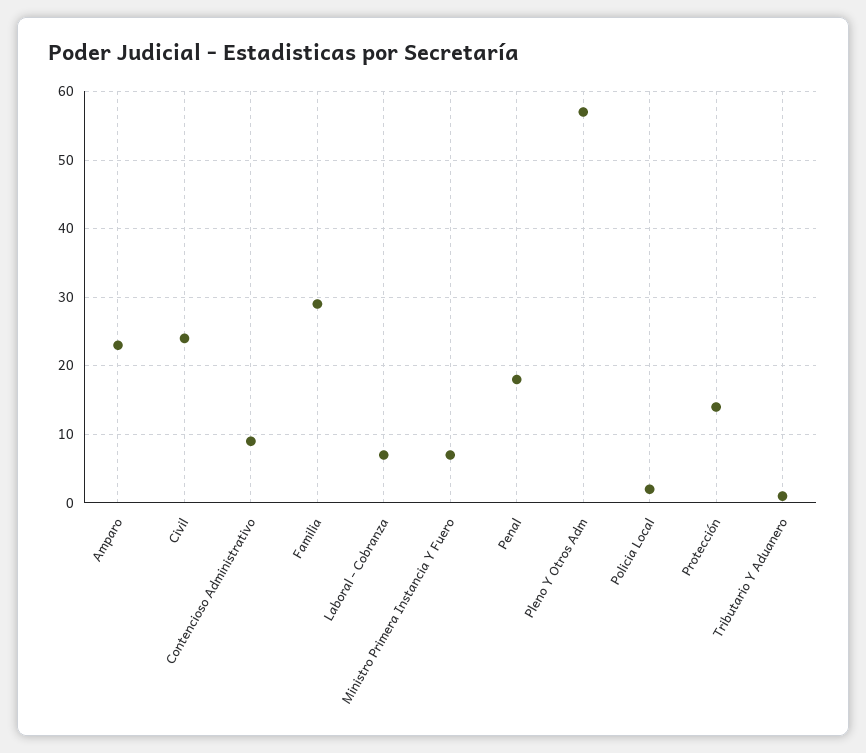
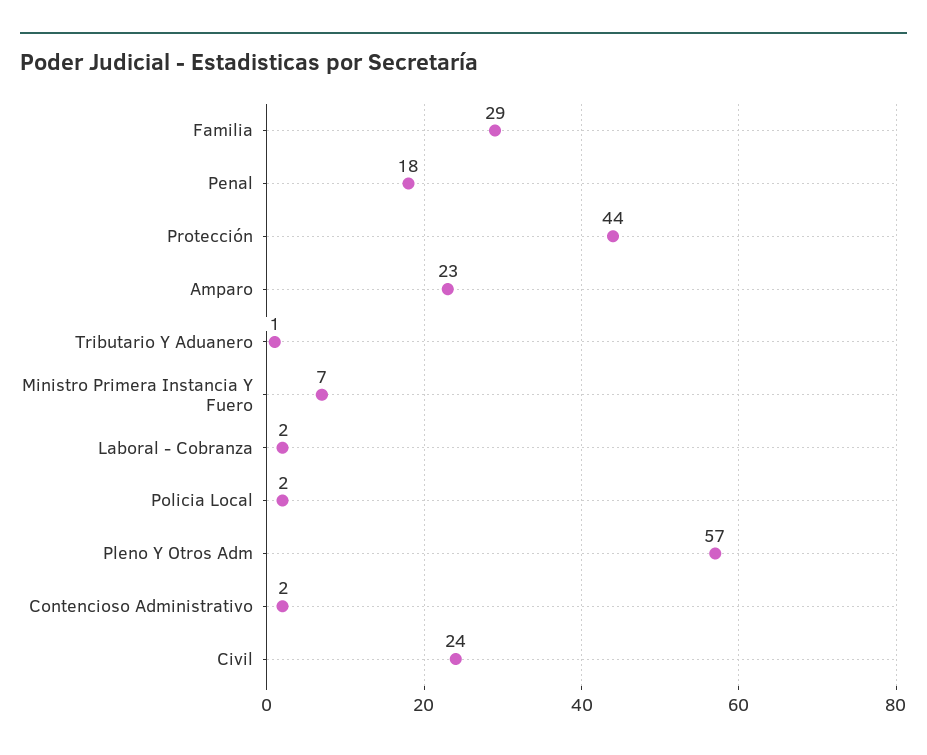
Contencioso Administrativo: 9 -> 2
Laboral - Cobranza: 7 -> 2
Protección: 14 -> 44

